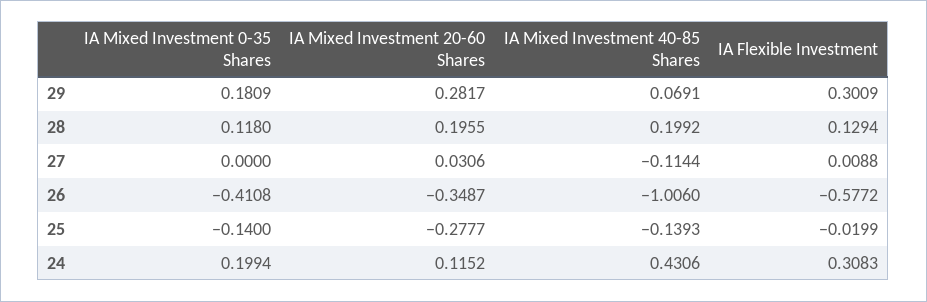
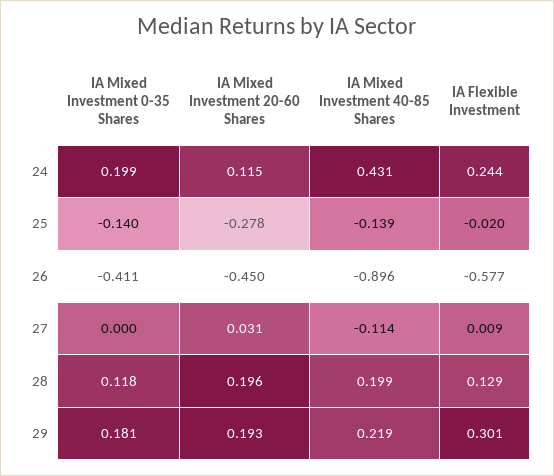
IA Mixed Investment 20-60 Shares, 29: 0.2817 -> 0.193
IA Mixed Investment 40-85 Shares, 29: 0.0691 -> 0.219
IA Mixed Investment 20-60 Shares, 26: -0.3487 -> -0.45
IA Mixed Investment 40-85 Shares, 26: -1.006 -> -0.896
IA Flexible Investment, 24: 0.3083 -> 0.244

